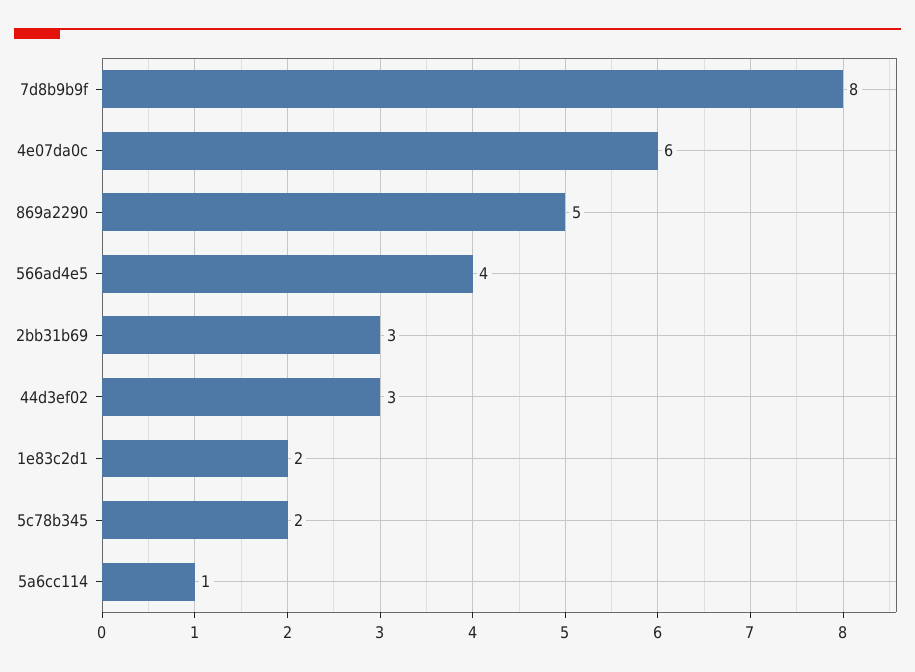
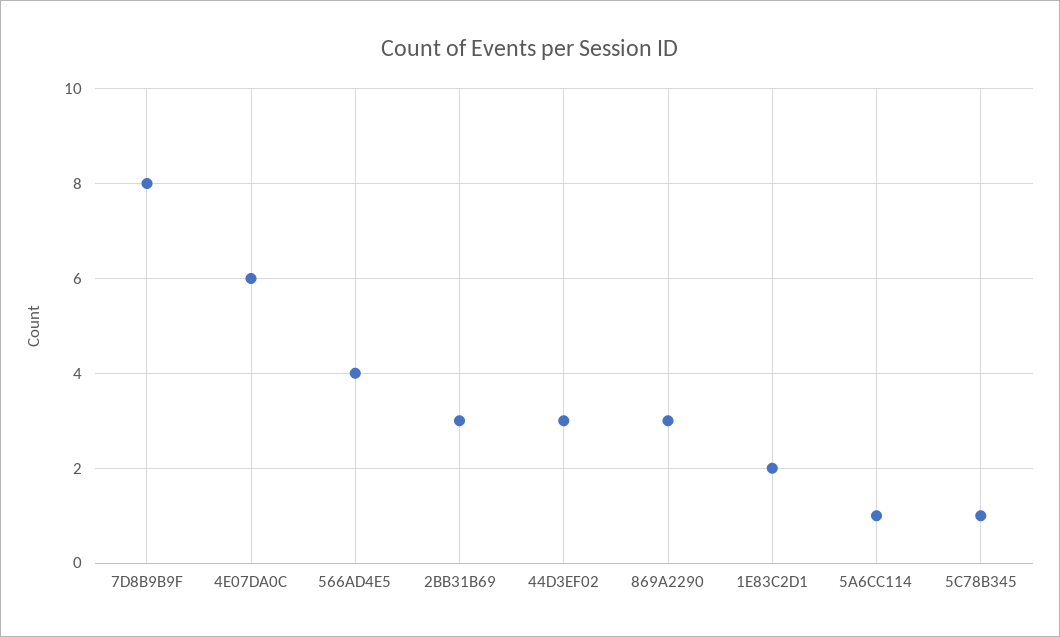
869a2290: 5 -> 3
5c78b345: 2 -> 1

